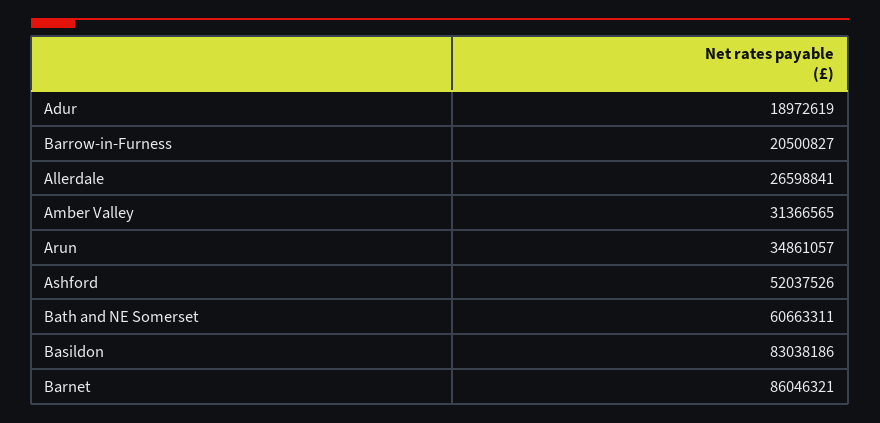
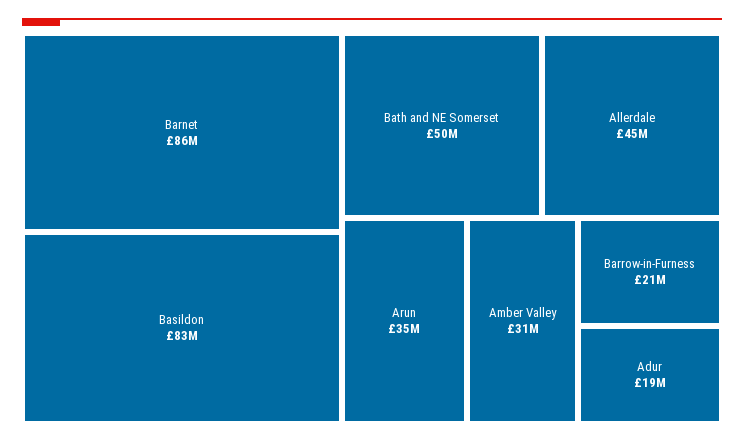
Allerdale: 26598841 -> 45000000
Ashford: 52037526 -> none
Bath and NE Somerset: 60663311 -> 50000000

